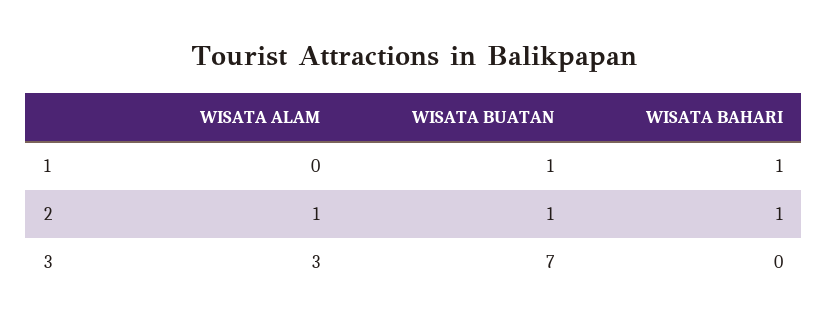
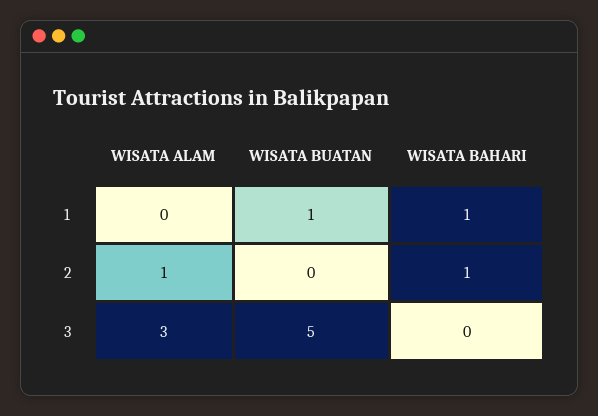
WISATA BUATAN, 2: 1 -> 0
WISATA BUATAN, 3: 7 -> 5

